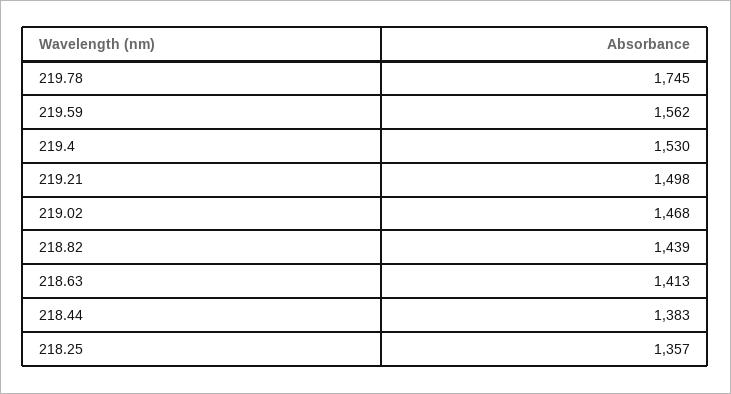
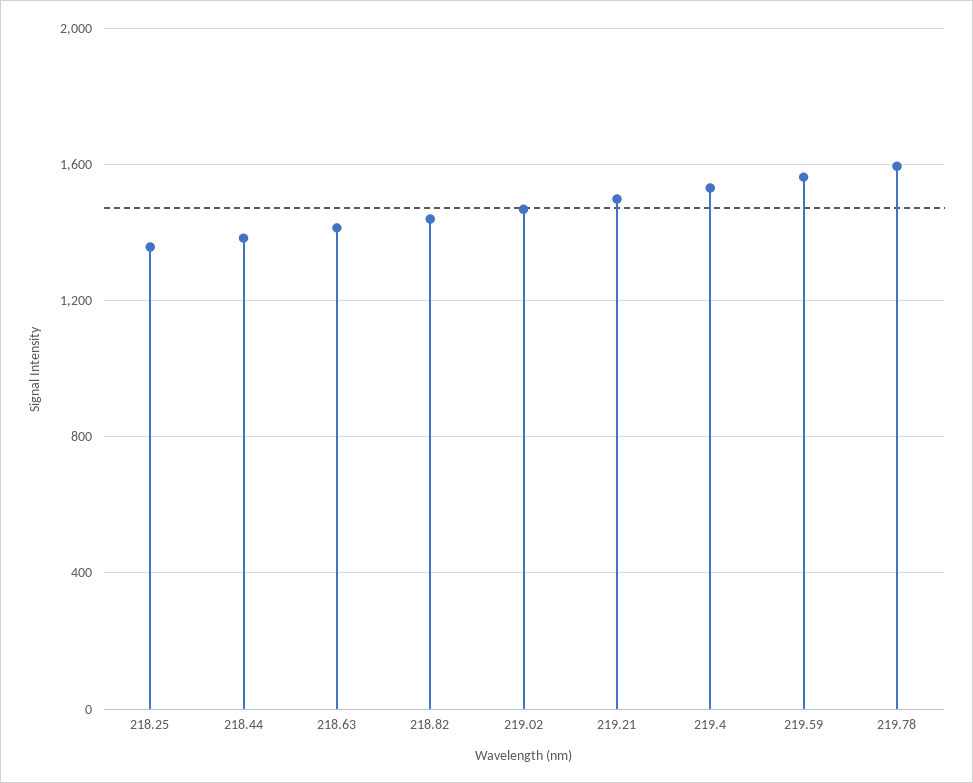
219.78: 1745 -> 1600

